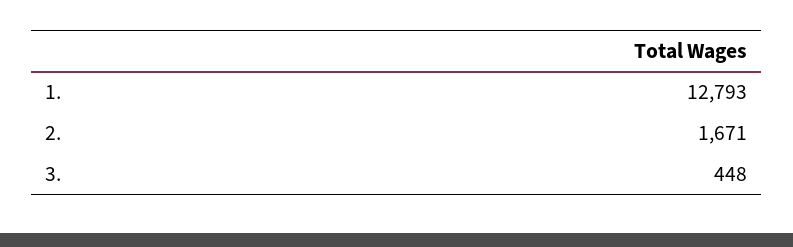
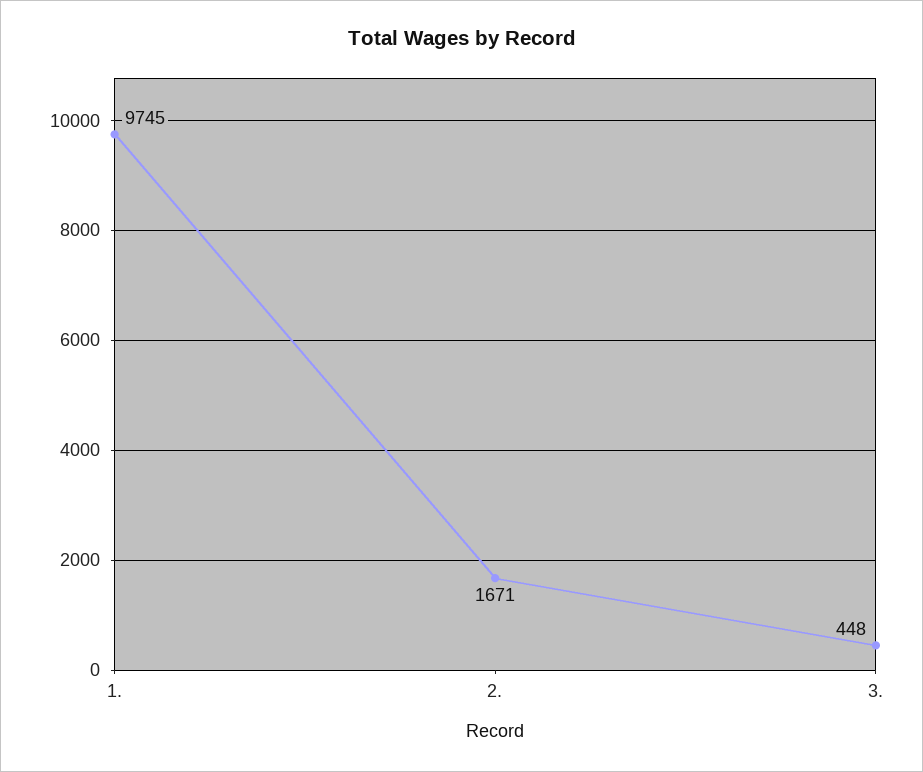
1.: 12793 -> 9745

